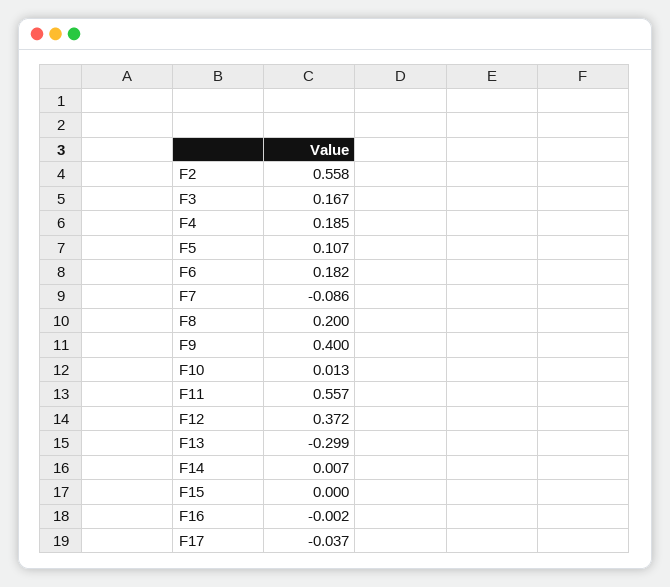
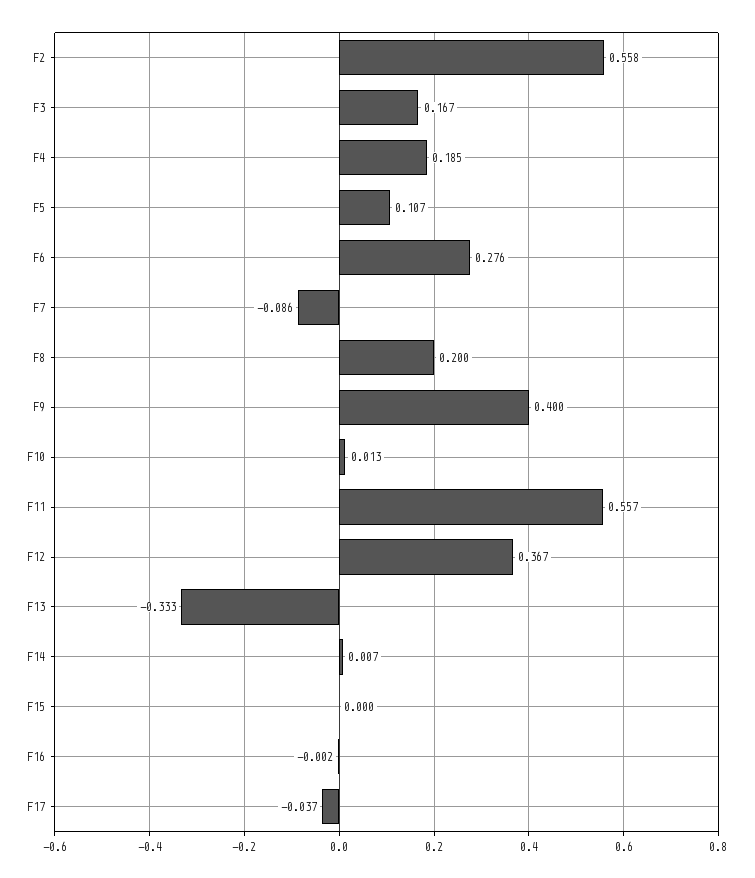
F6: 0.182 -> 0.276
F12: 0.372 -> 0.367
F13: -0.299 -> -0.333

